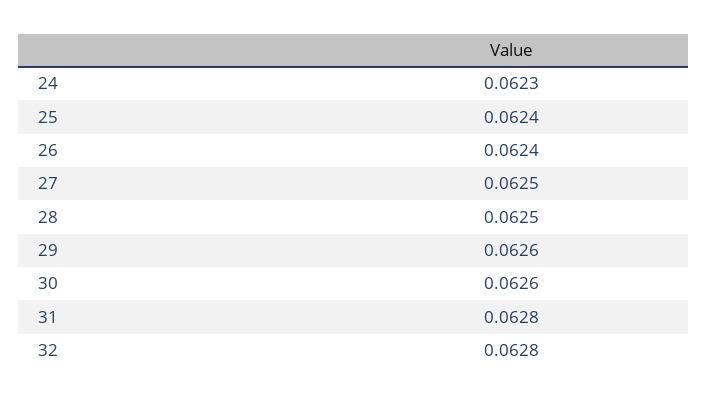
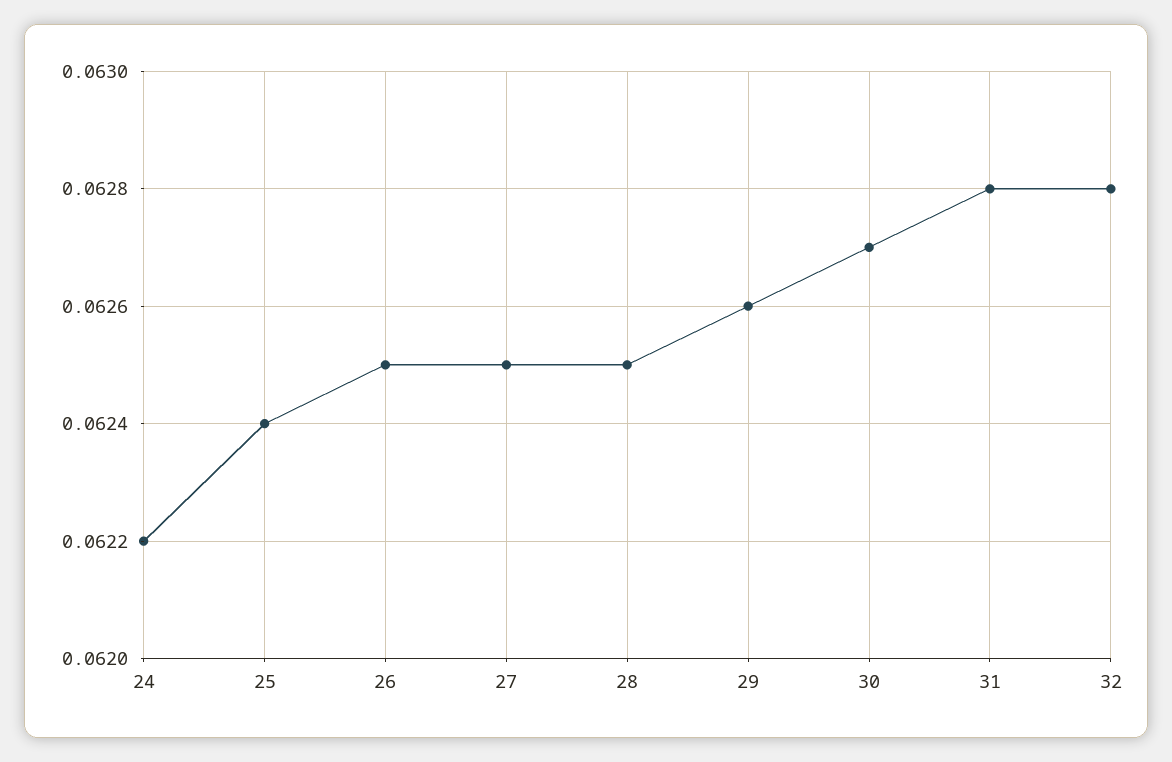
24: 0.0623 -> 0.0622
26: 0.0624 -> 0.0625
30: 0.0626 -> 0.0627

